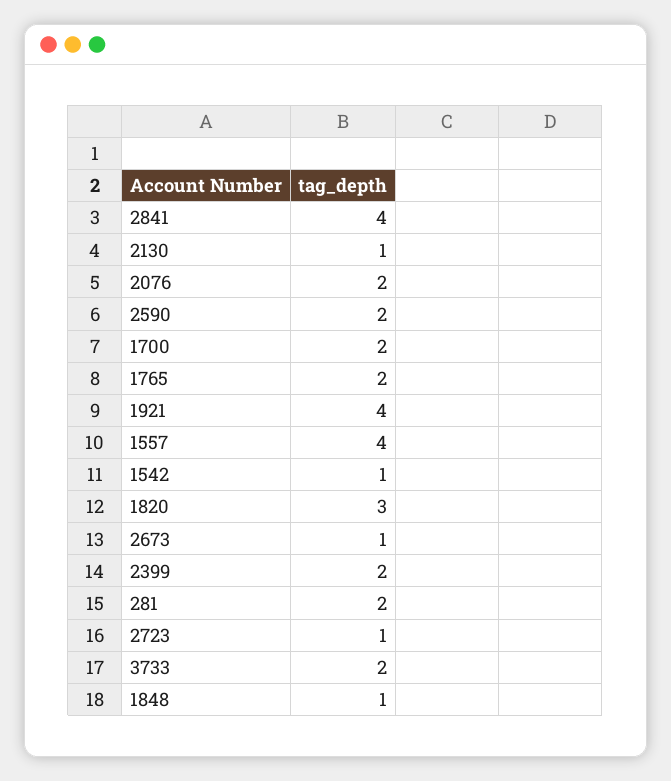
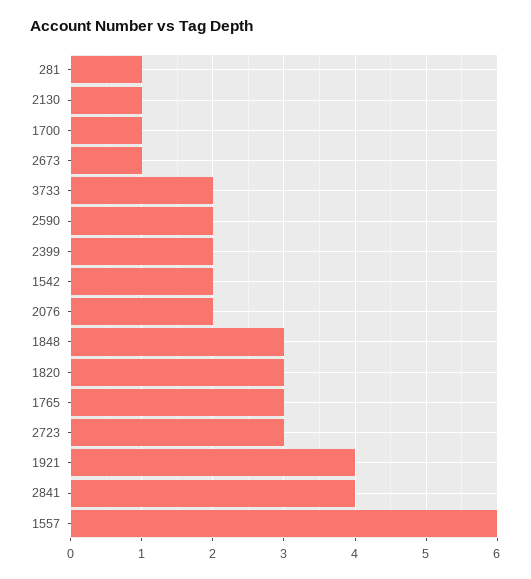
1700: 2 -> 1
1765: 2 -> 3
1557: 4 -> 6
1542: 1 -> 2
281: 2 -> 1
2723: 1 -> 3
1848: 1 -> 3

